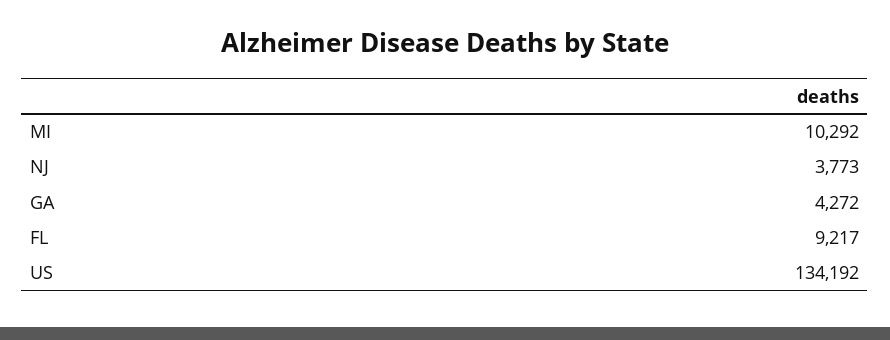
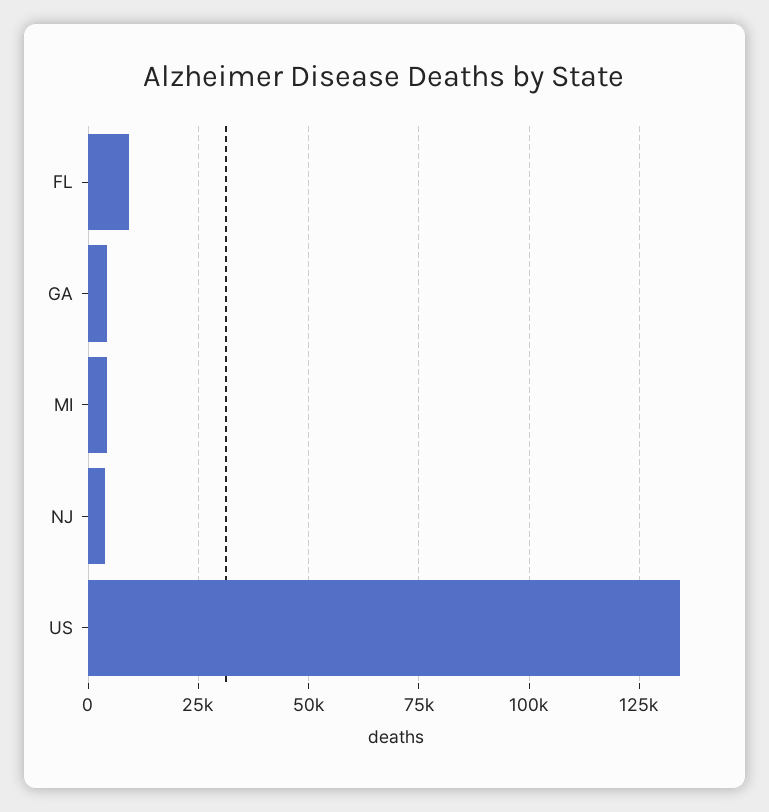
MI: 10292 -> 5000

